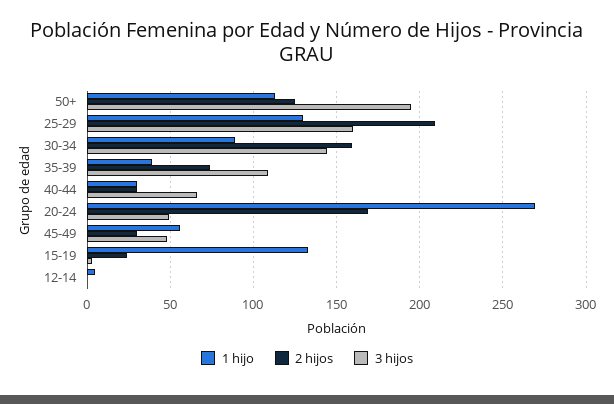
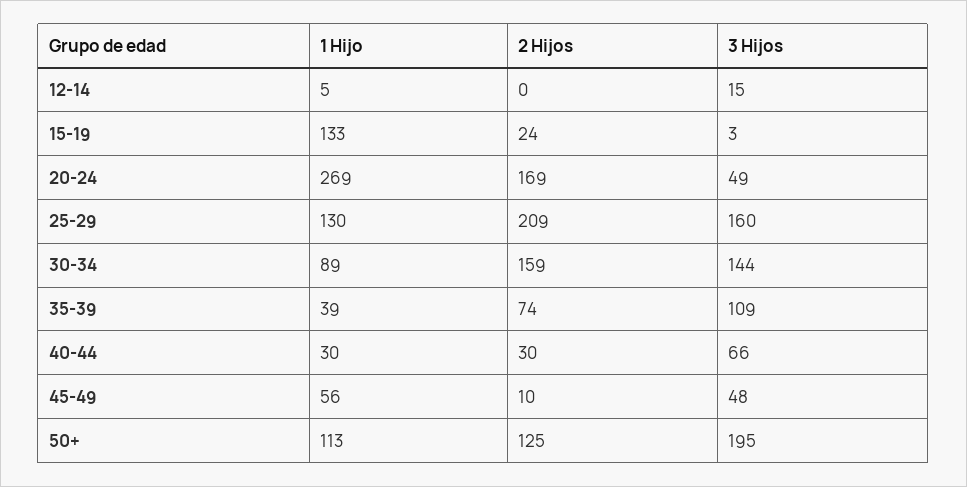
2 hijos, 45-49: 30 -> 10
3 hijos, 12-14: 0 -> 15

